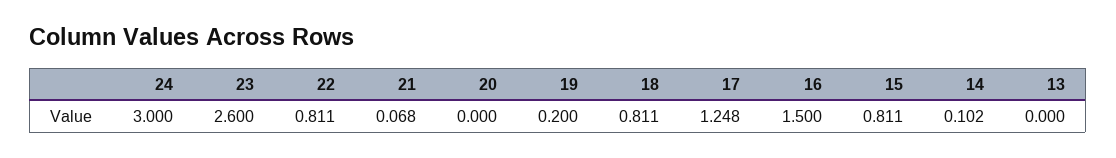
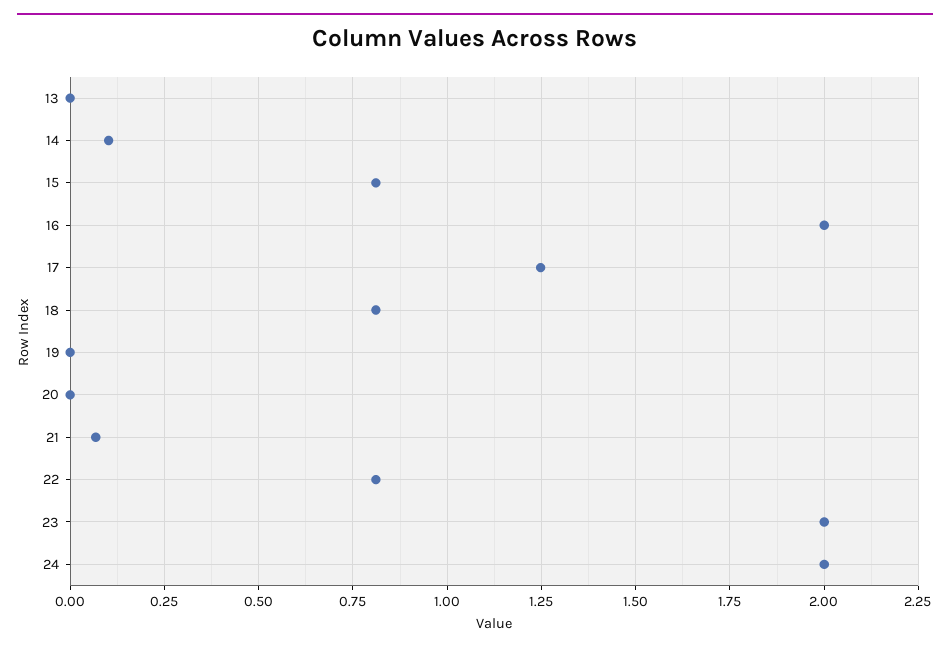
24: 3 -> 2
23: 2.6 -> 2
19: 0.2 -> 0
16: 1.5 -> 2

